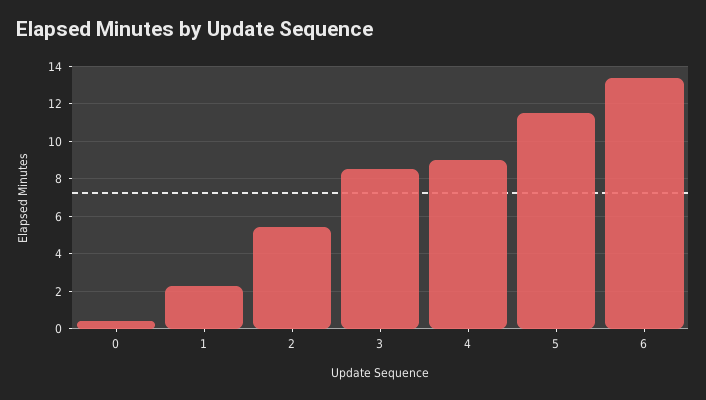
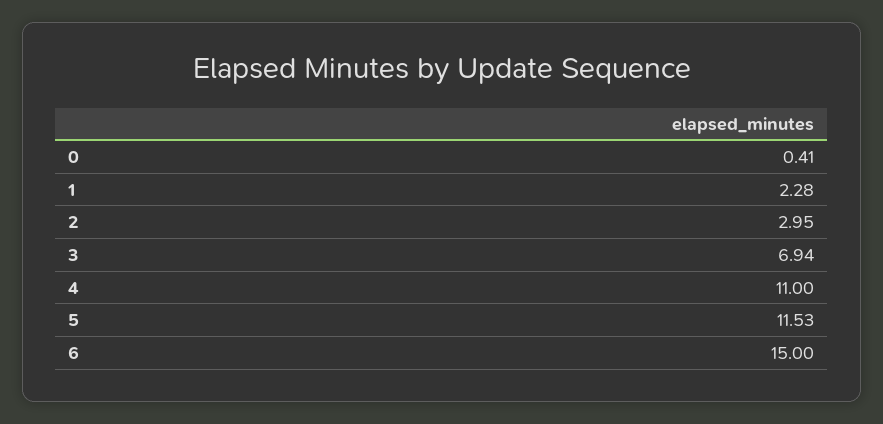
2: 5.5 -> 2.95
3: 8.5 -> 6.94
4: 9 -> 11
6: 13.5 -> 15

